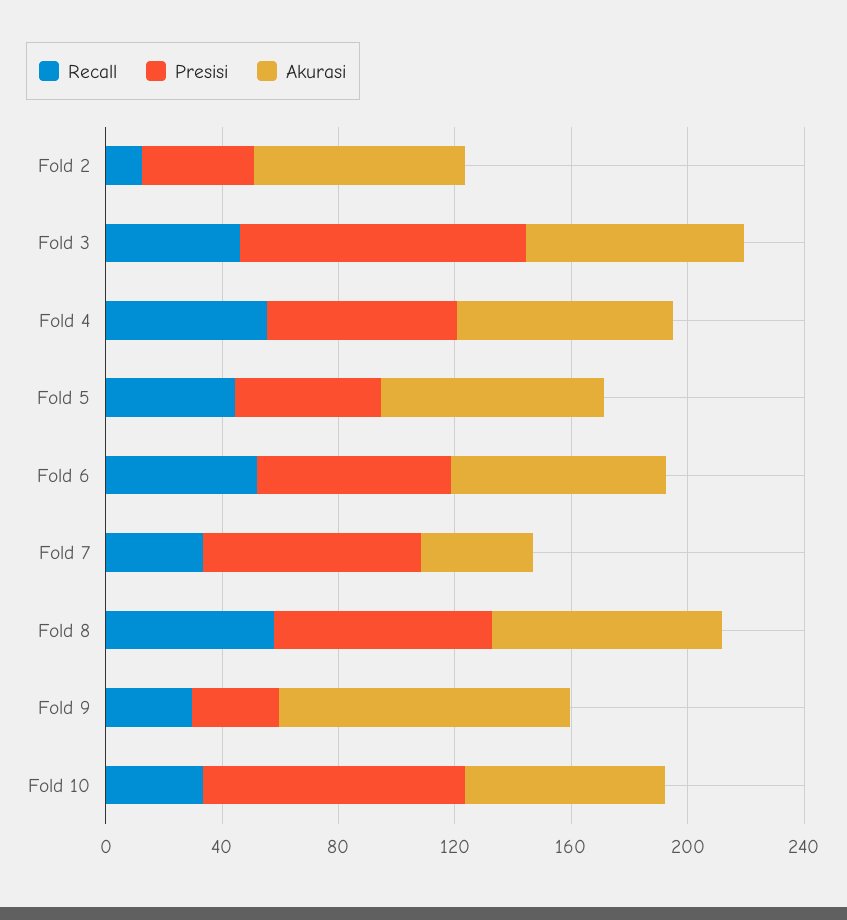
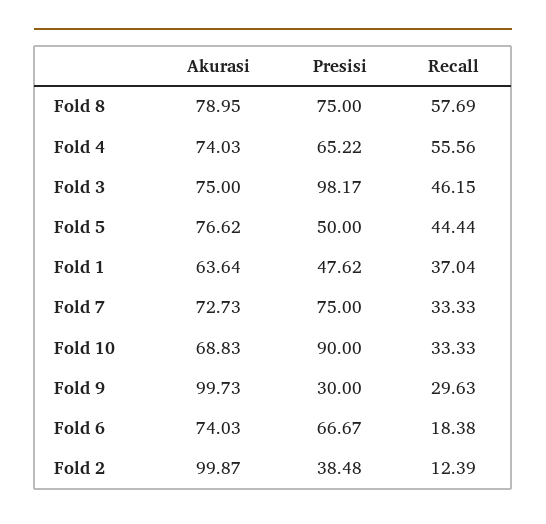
Akurasi, Fold 2: 70 -> 99.87
Recall, Fold 6: 50 -> 18.38
Akurasi, Fold 7: 40 -> 72.73
Akurasi, Fold 1: none -> 63.64
Presisi, Fold 1: none -> 47.62
Recall, Fold 1: none -> 37.04

